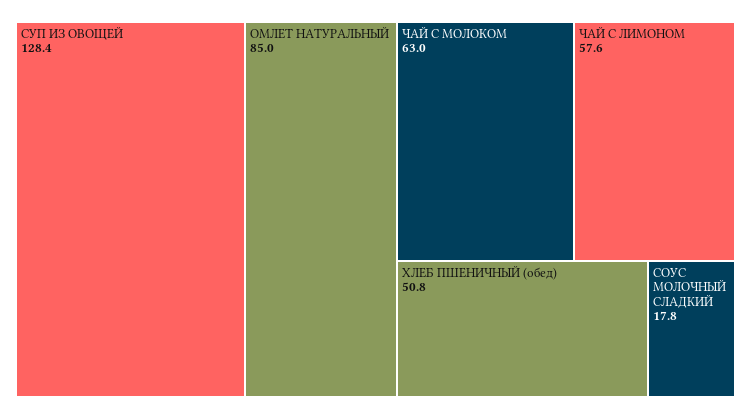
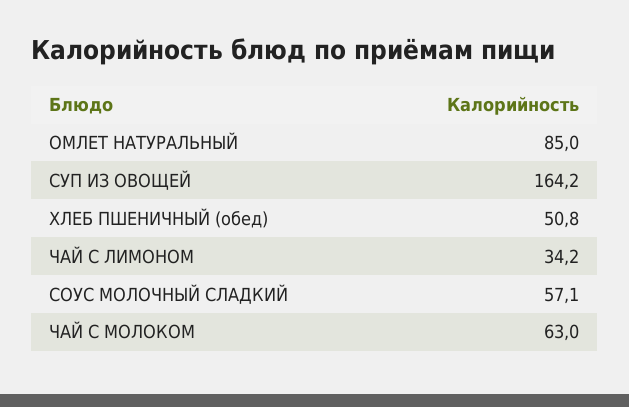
СУП ИЗ ОВОЩЕЙ: 128.4 -> 164.2
ЧАЙ С ЛИМОНОМ: 57.6 -> 34.2
СОУС МОЛОЧНЫЙ СЛАДКИЙ: 17.8 -> 57.1

